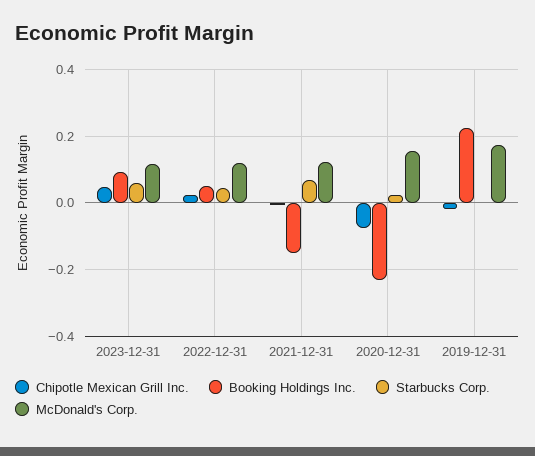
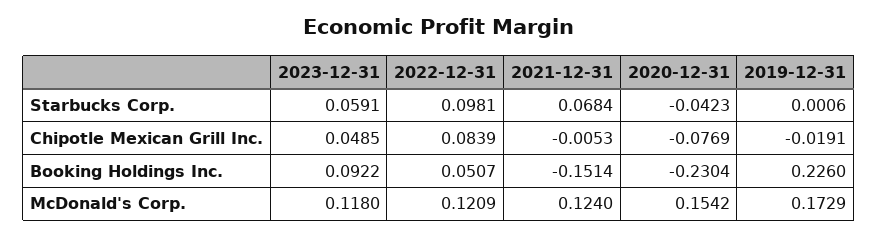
Chipotle Mexican Grill Inc., 2022-12-31: 0.02 -> 0.0839
Starbucks Corp., 2022-12-31: 0.04 -> 0.0981
Starbucks Corp., 2020-12-31: 0.02 -> -0.0423

